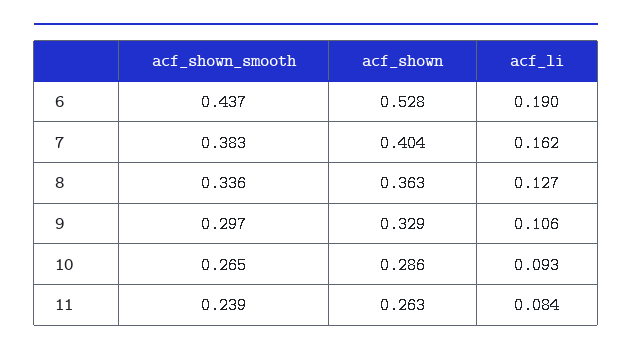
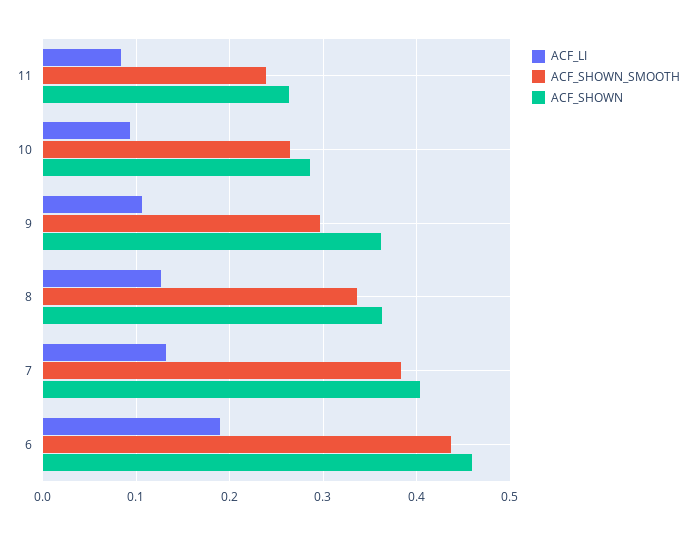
acf_shown, 6: 0.528 -> 0.46
acf_li, 7: 0.162 -> 0.13
acf_shown, 9: 0.329 -> 0.36

